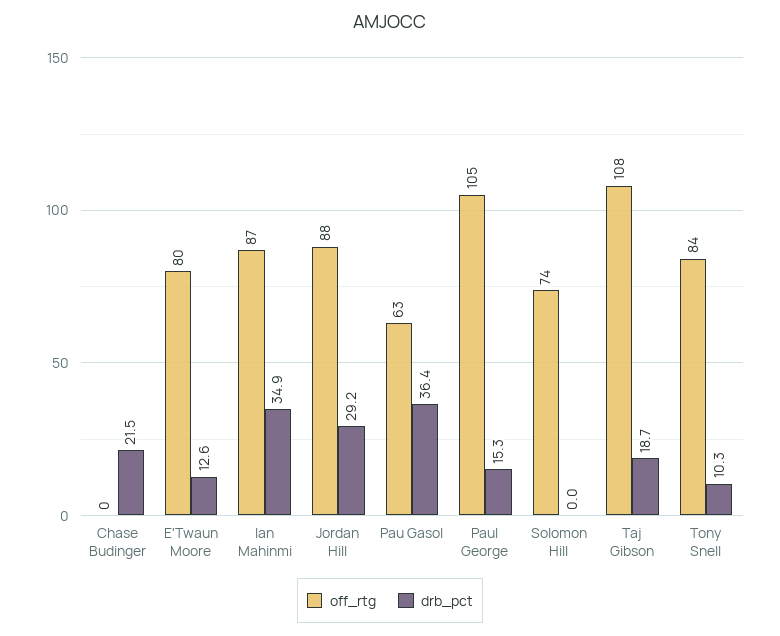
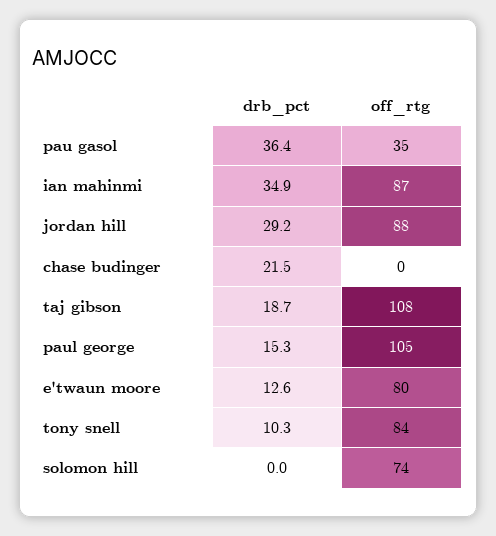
off_rtg, Pau Gasol: 63 -> 35

